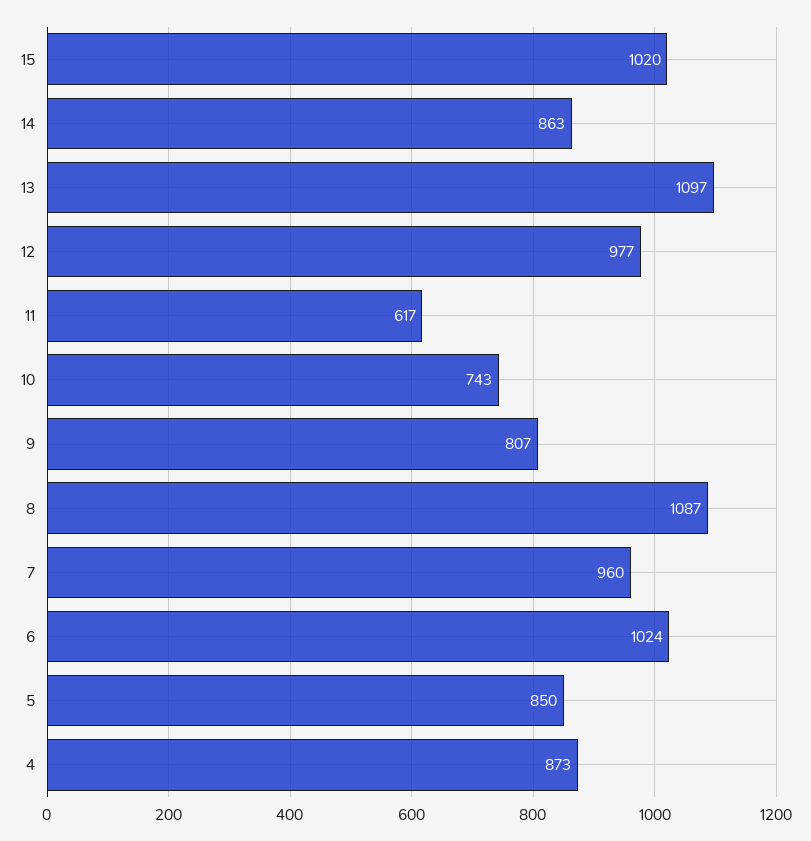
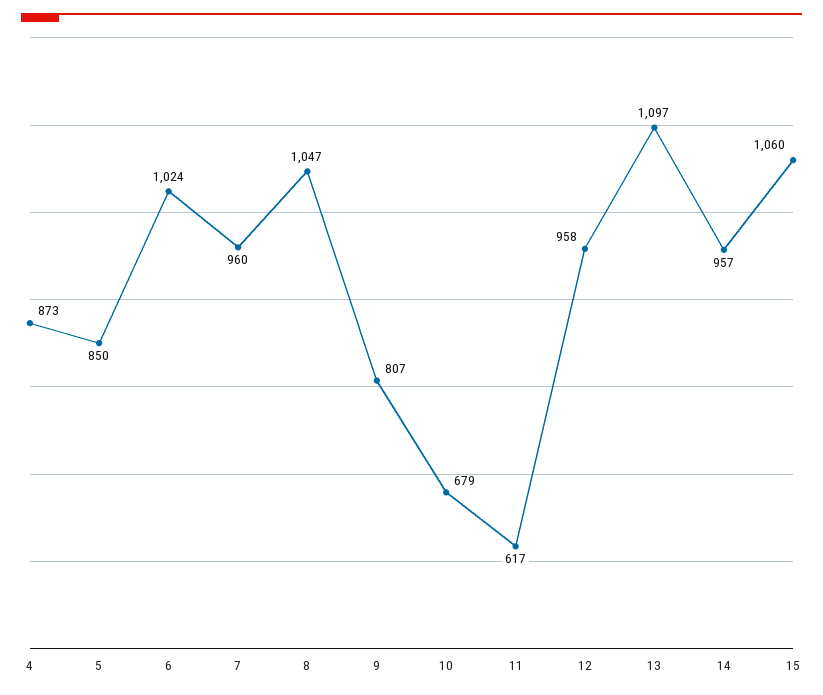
15: 1020 -> 1060
14: 863 -> 957
12: 977 -> 958
10: 743 -> 679
8: 1087 -> 1047

